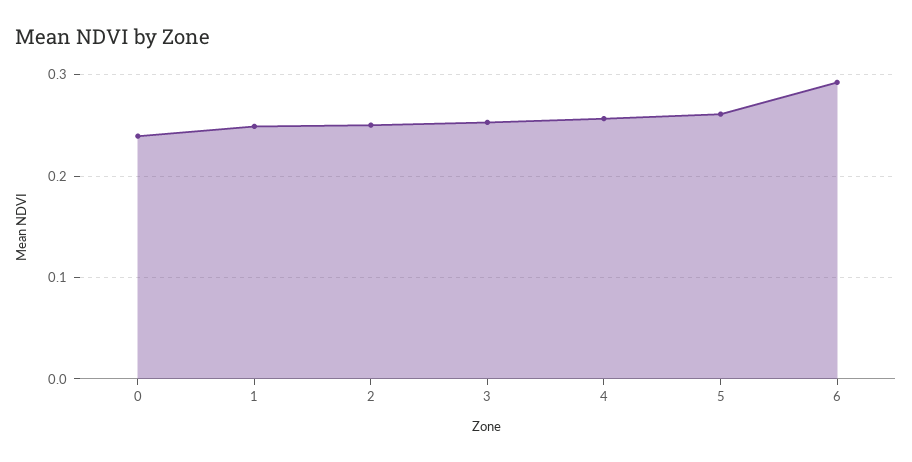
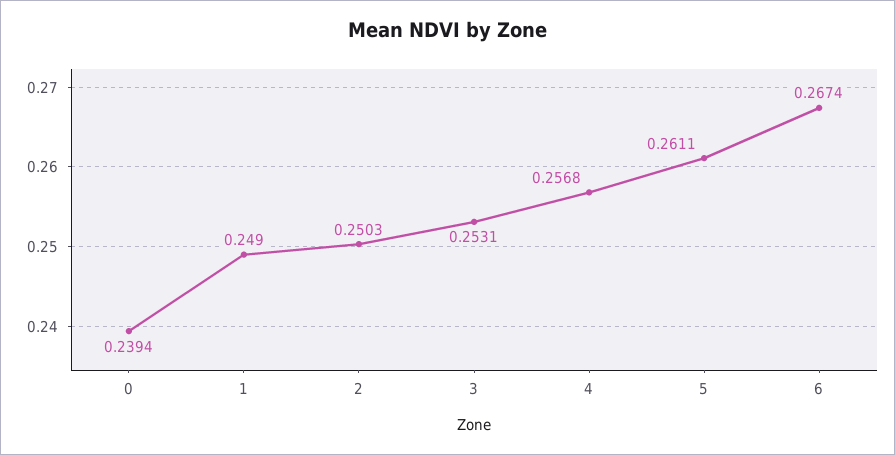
6: 0.29 -> 0.2674

